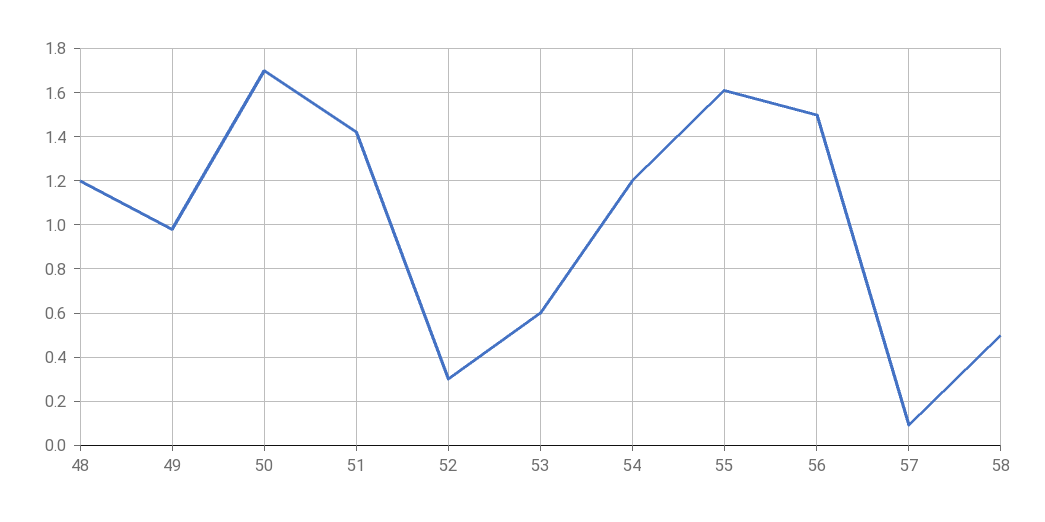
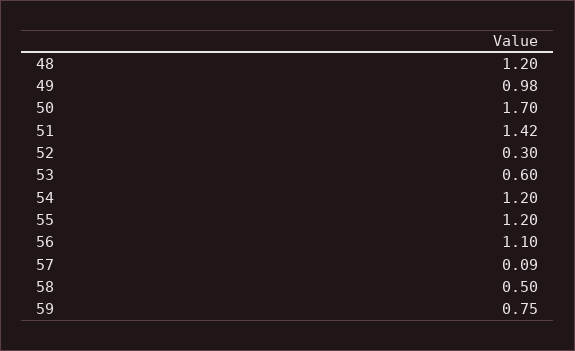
55: 1.6 -> 1.2
56: 1.5 -> 1.1
59: none -> 0.75

